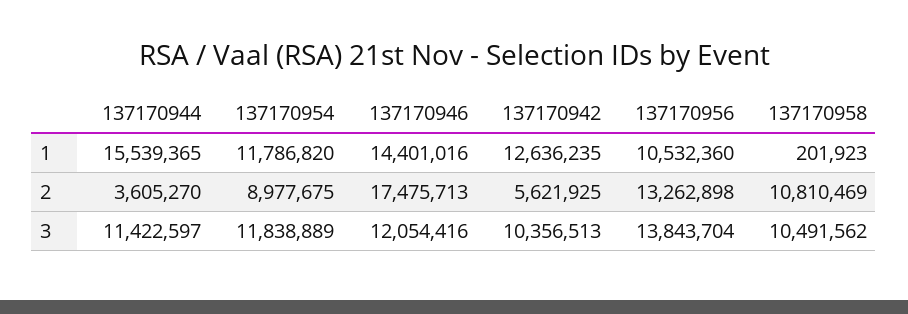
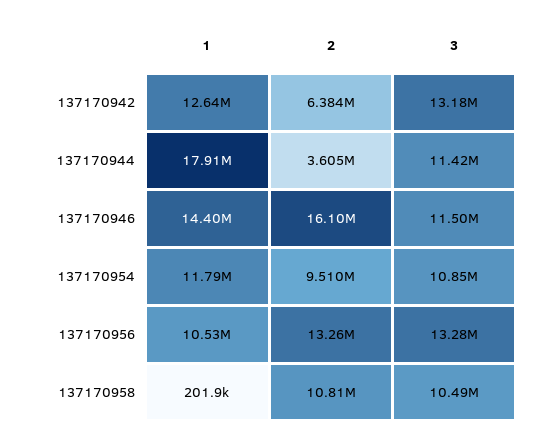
137170944, 1: 15539365 -> 17910000
137170954, 2: 8977675 -> 9510000
137170946, 2: 17475713 -> 16100000
137170942, 2: 5621925 -> 6384000
137170954, 3: 11838889 -> 10850000
137170946, 3: 12054416 -> 11500000
137170942, 3: 10356513 -> 13180000
137170956, 3: 13843704 -> 13280000

